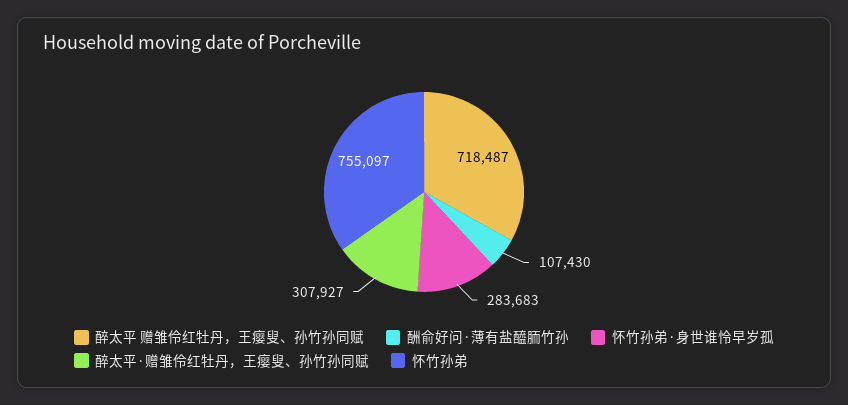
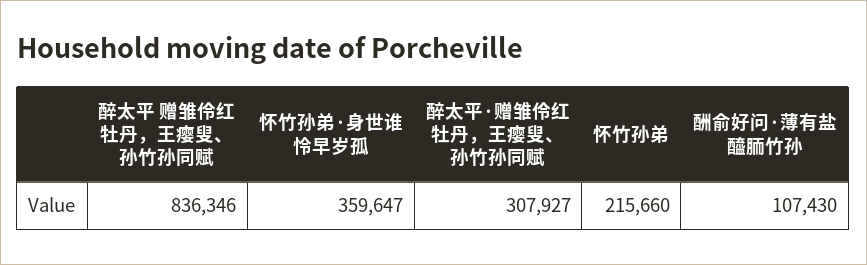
醉太平 赠雏伶红牡丹，王瘿叟、孙竹孙同赋: 718487 -> 836346
怀竹孙弟·身世谁怜早岁孤: 283683 -> 359647
怀竹孙弟: 755097 -> 215660

